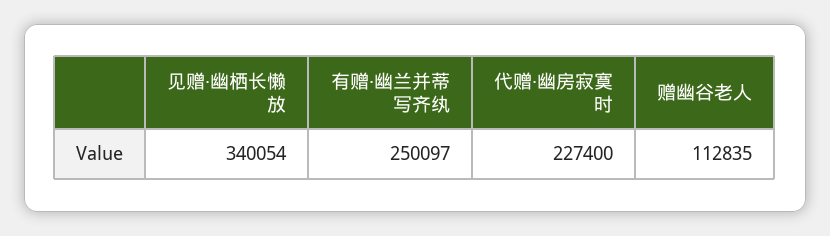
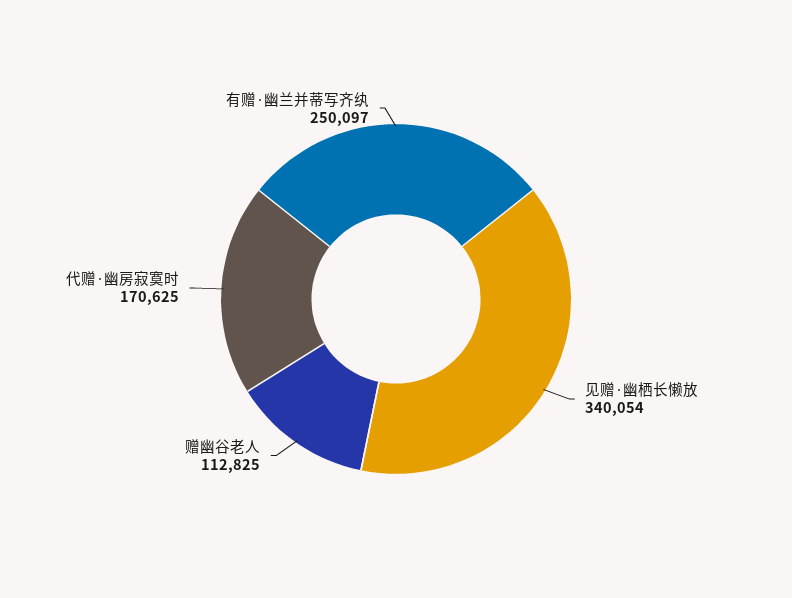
代赠·幽房寂寞时: 227400 -> 170625
赠幽谷老人: 112835 -> 112825

